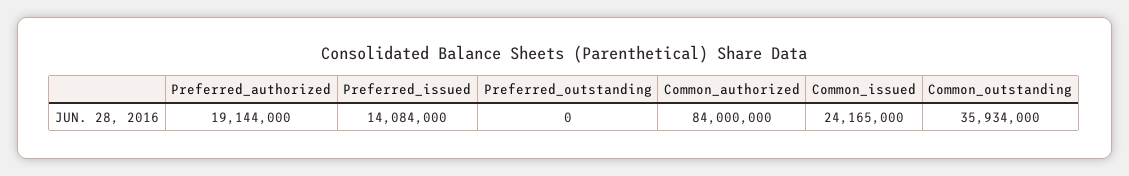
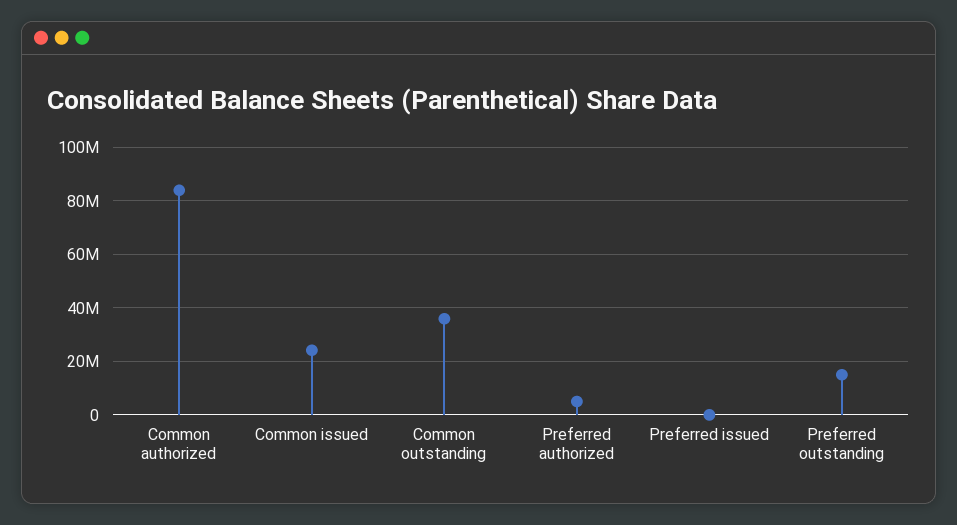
Preferred_authorized: 19144000 -> 5000000
Preferred_issued: 14084000 -> 0
Preferred_outstanding: 0 -> 15000000

